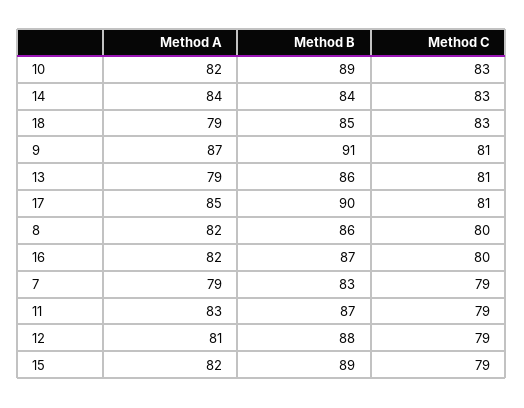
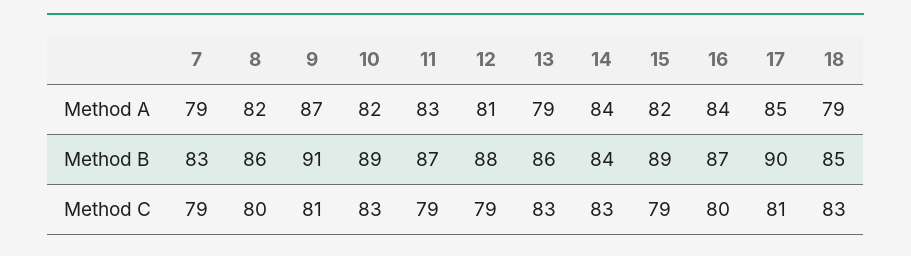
Method C, 13: 81 -> 83
Method A, 16: 82 -> 84

